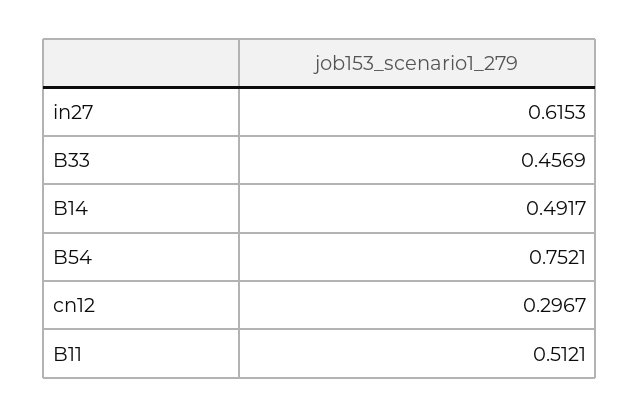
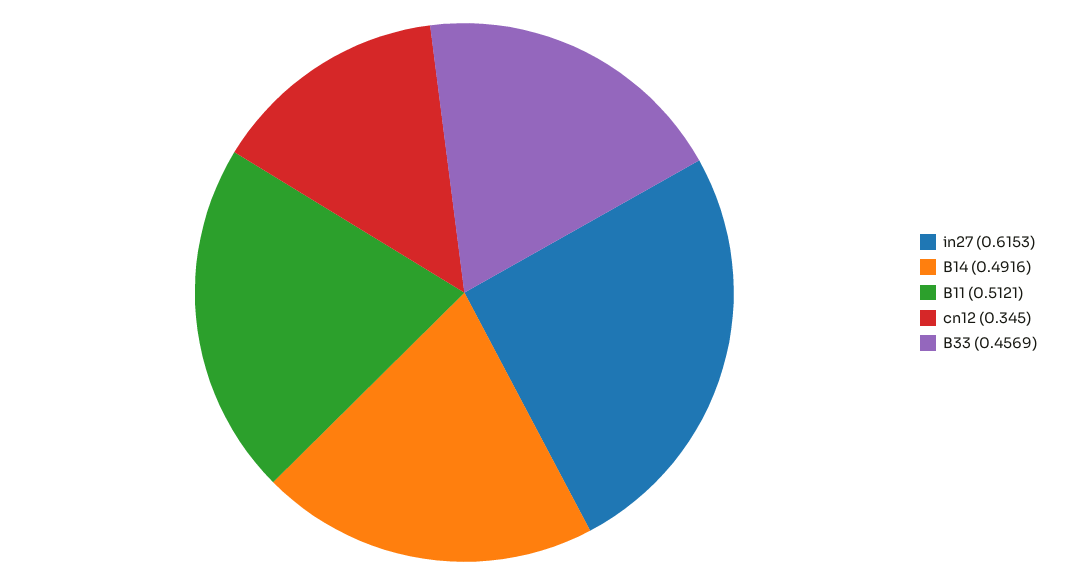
B14: 0.4917 -> 0.4916
B54: 0.7521 -> none
cn12: 0.2967 -> 0.345

